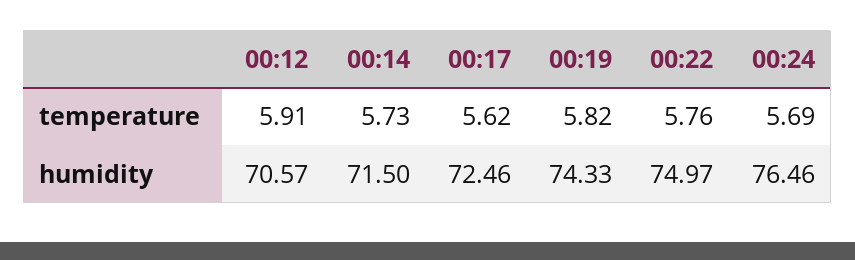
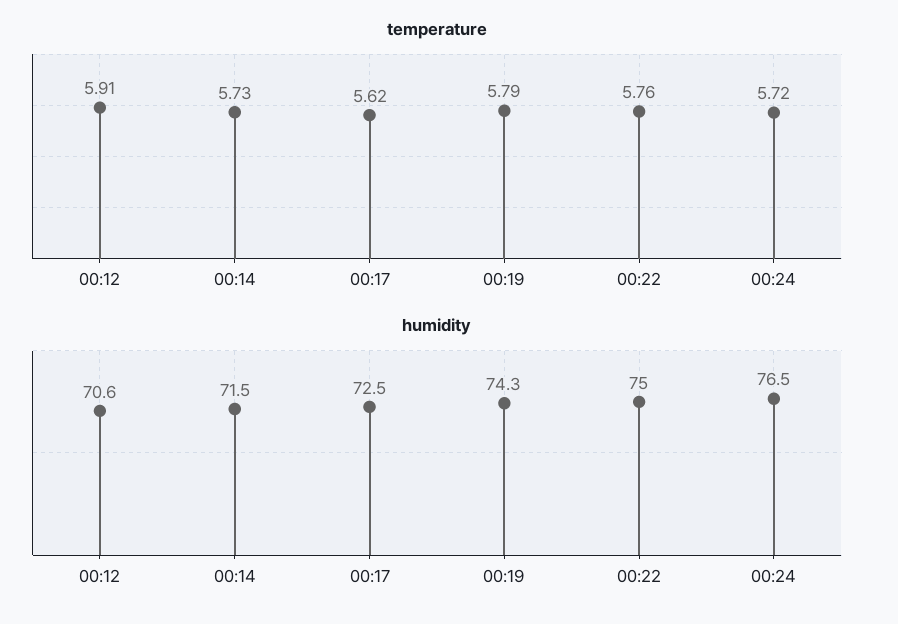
temperature, 00:19: 5.82 -> 5.79
temperature, 00:24: 5.69 -> 5.72

